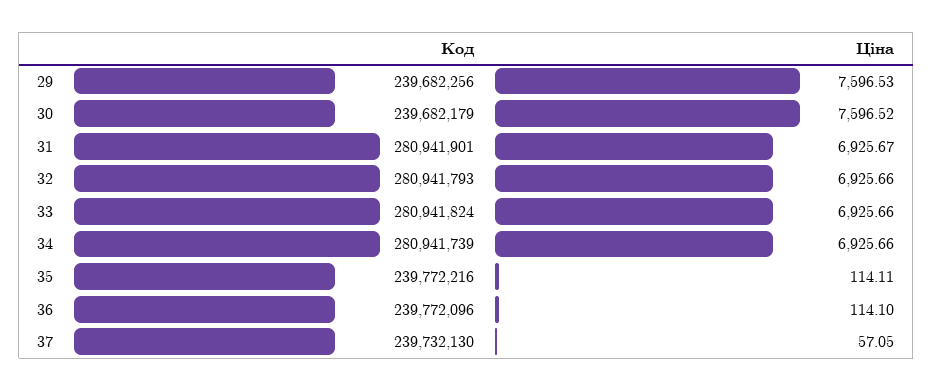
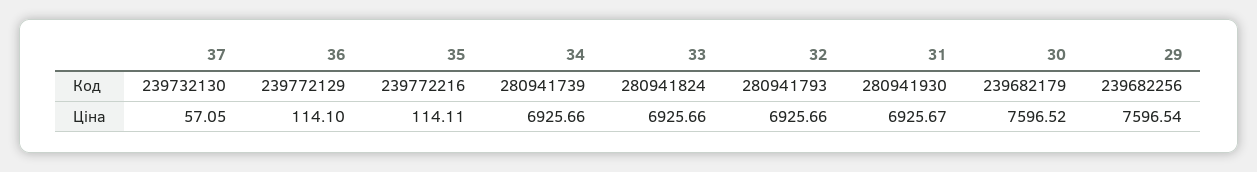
Ціна, 29: 7596.53 -> 7596.54
Код, 31: 280941901 -> 280941930
Код, 36: 239772096 -> 239772129

